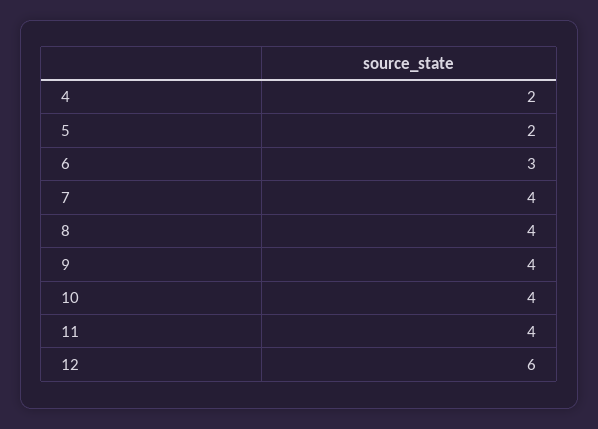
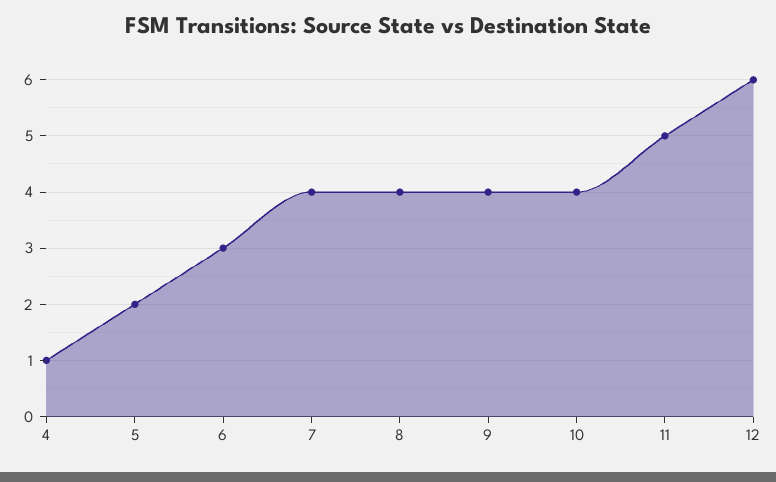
4: 2 -> 1
11: 4 -> 5

